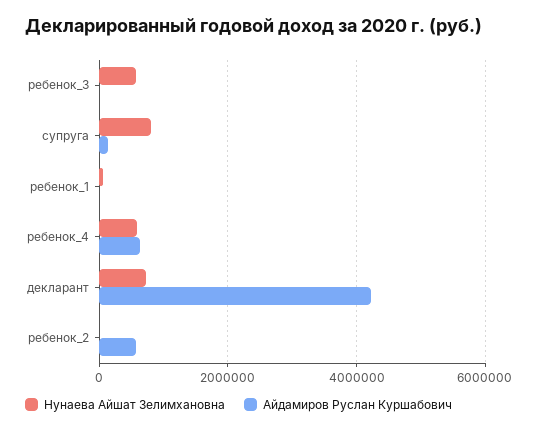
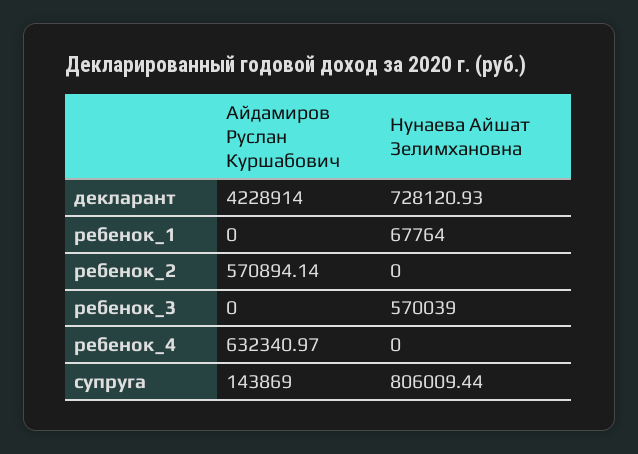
Нунаева Айшат Зелимхановна, ребенок_4: 600000 -> 0

